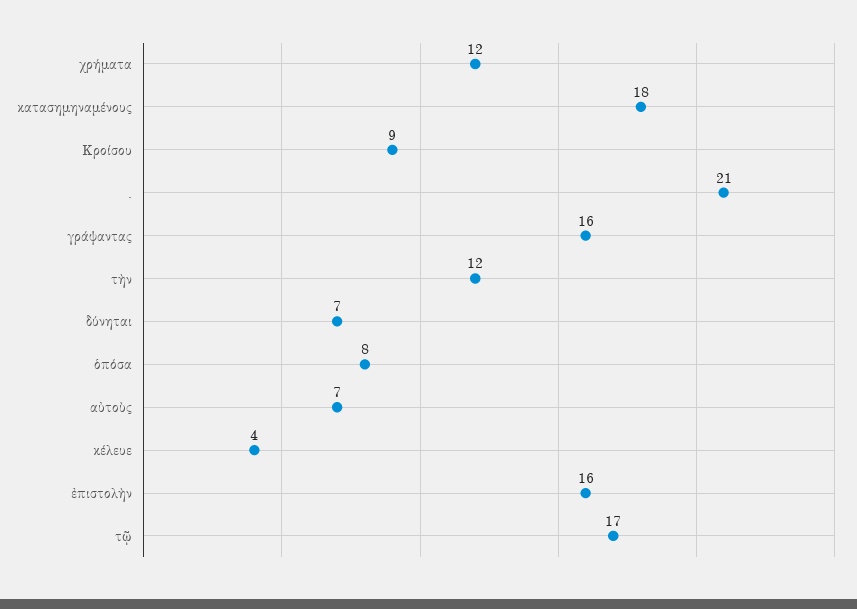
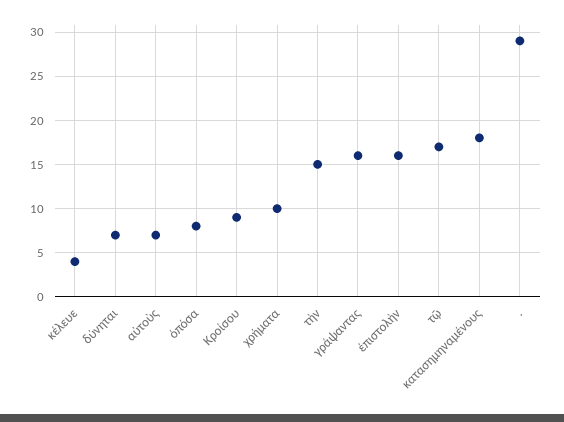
χρήματα: 12 -> 10
.: 21 -> 29
τὴν: 12 -> 15

